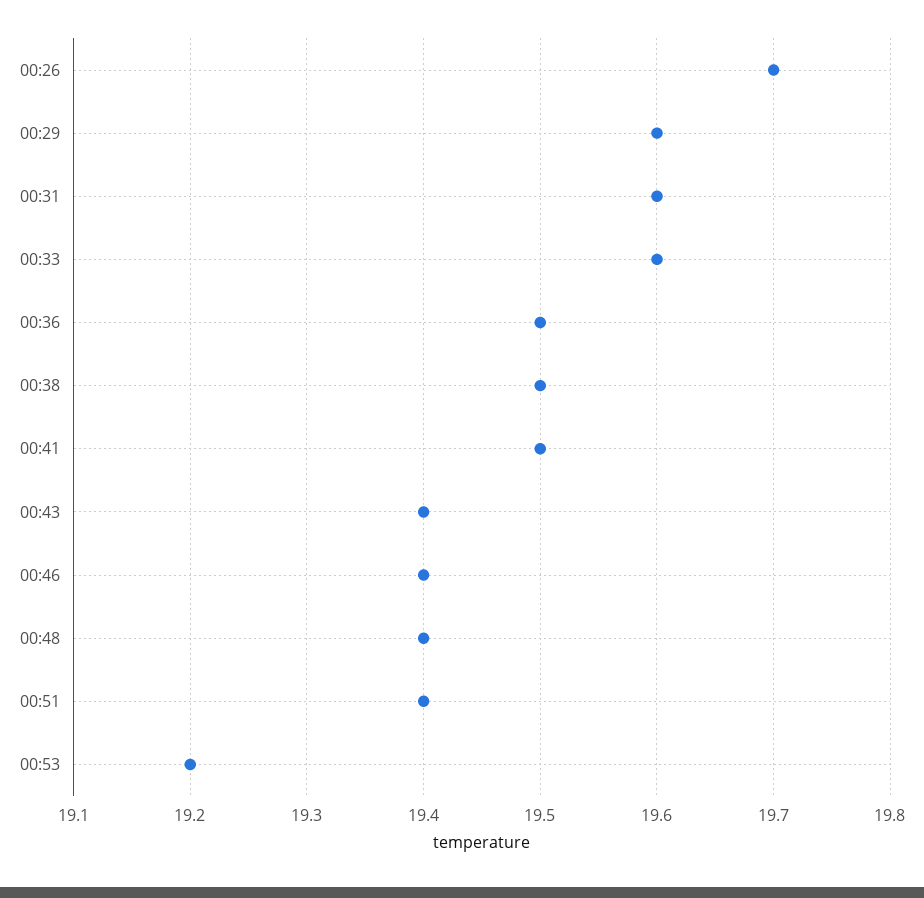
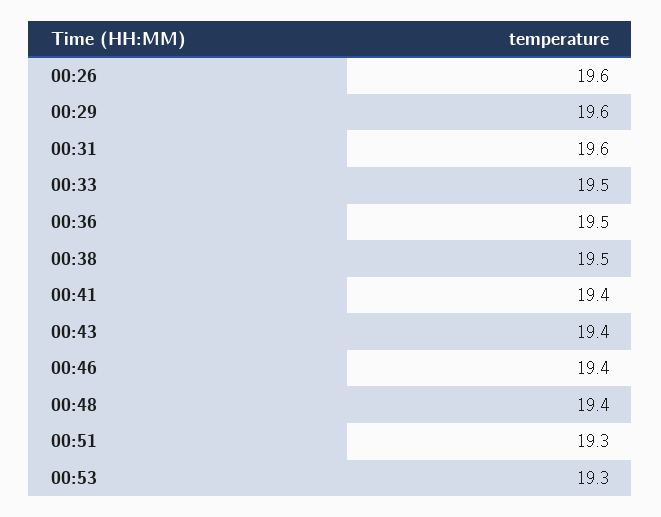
00:26: 19.7 -> 19.6
00:33: 19.6 -> 19.5
00:41: 19.5 -> 19.4
00:51: 19.4 -> 19.3
00:53: 19.2 -> 19.3

